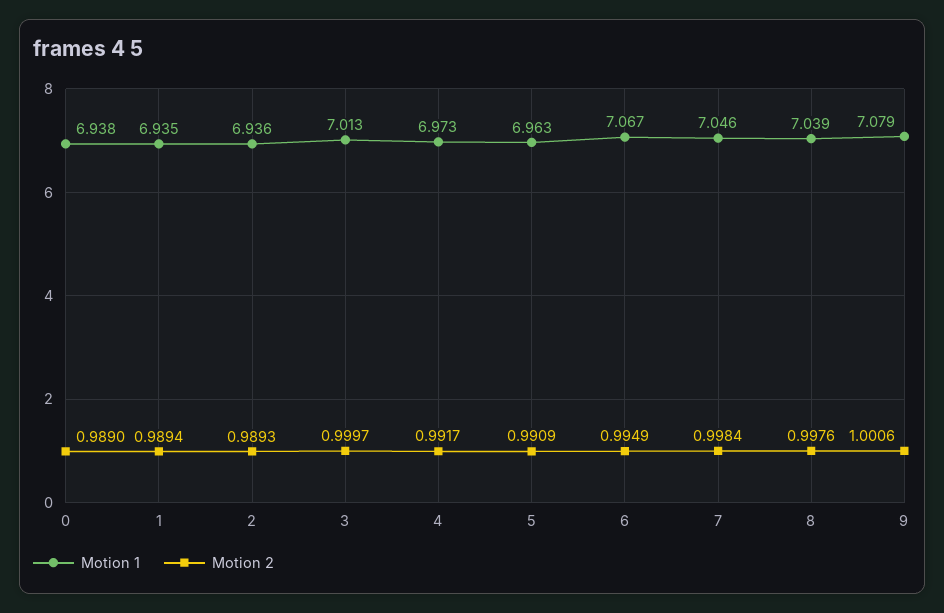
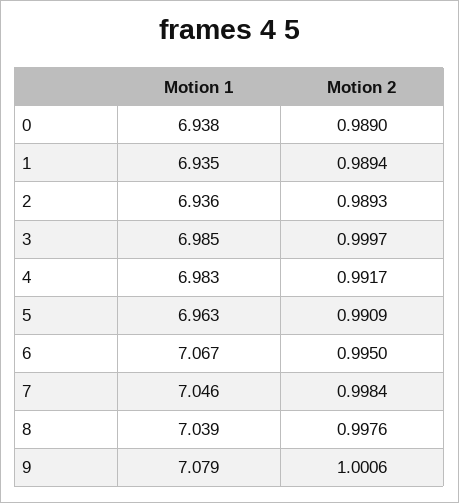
Motion 1, 3: 7.013 -> 6.985
Motion 1, 4: 6.973 -> 6.983
Motion 2, 6: 0.9949 -> 0.995

